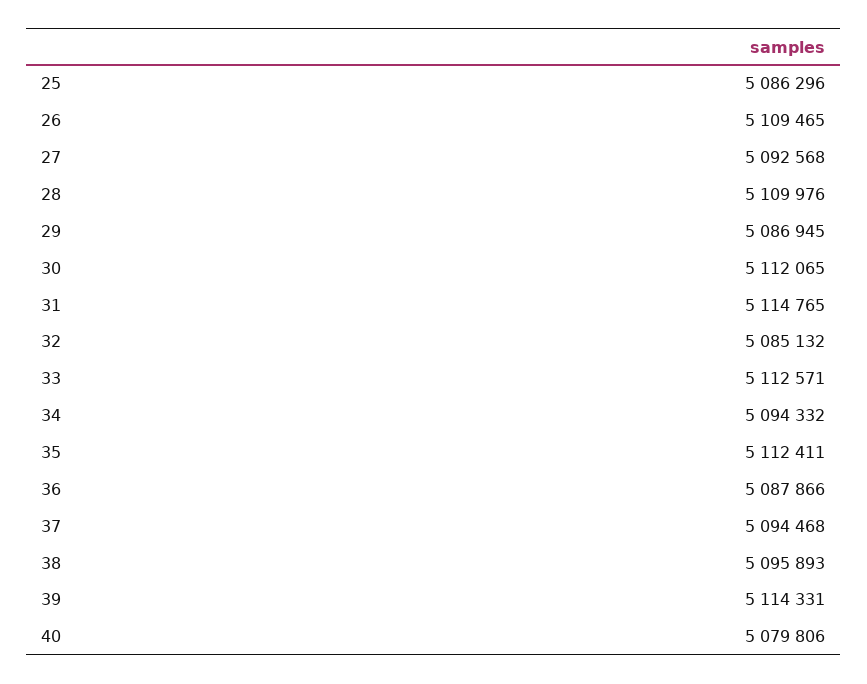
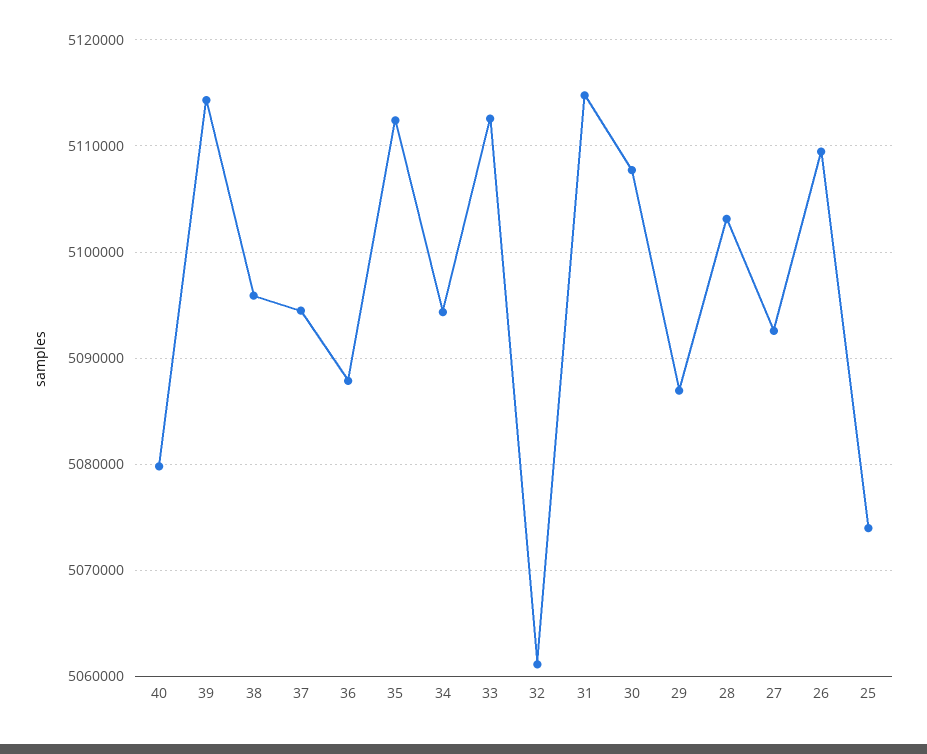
25: 5086296 -> 5074000
28: 5109976 -> 5103000
30: 5112065 -> 5108000
32: 5085132 -> 5061000

